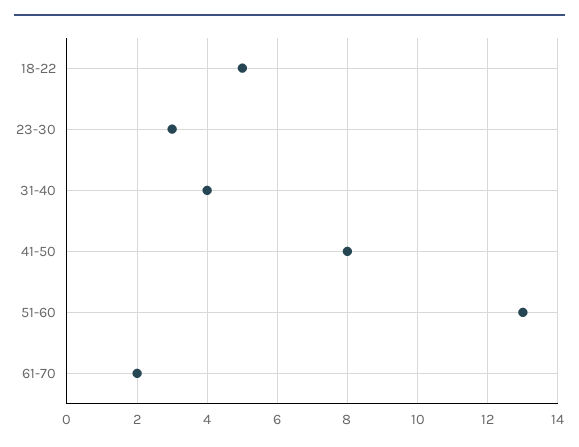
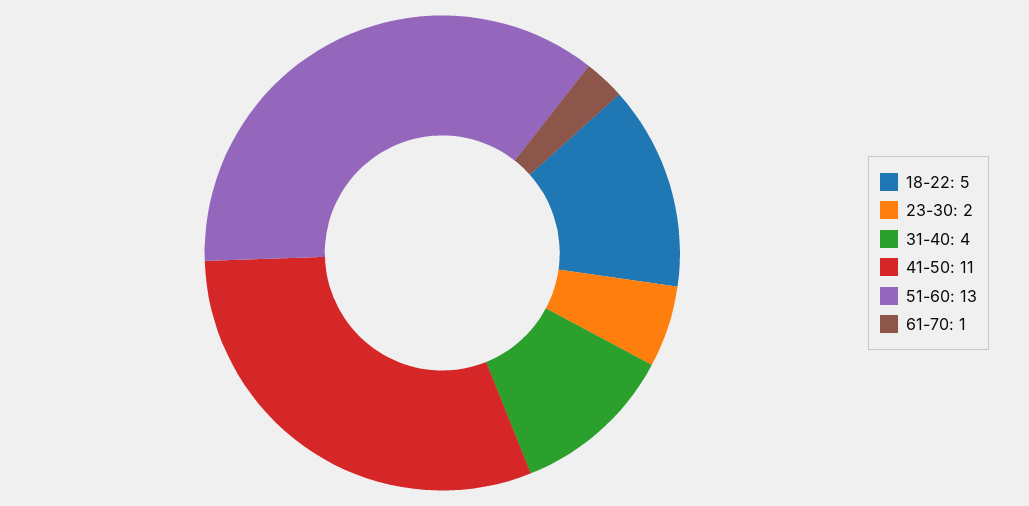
23-30: 3 -> 2
41-50: 8 -> 11
61-70: 2 -> 1

